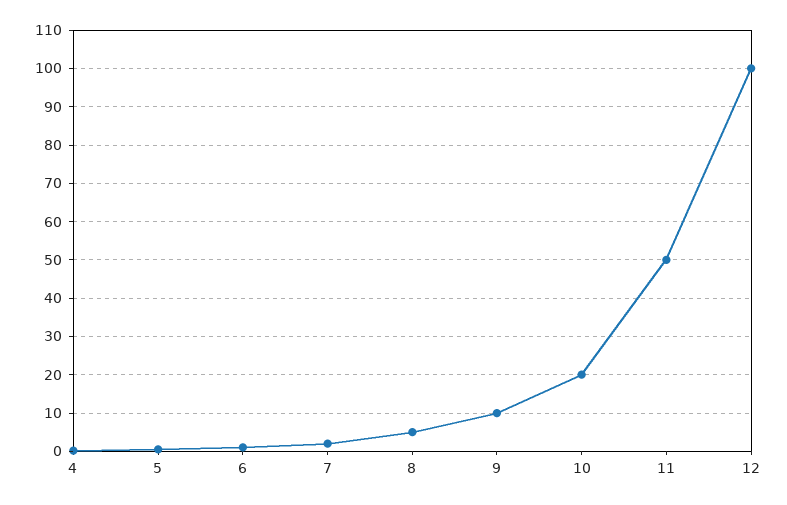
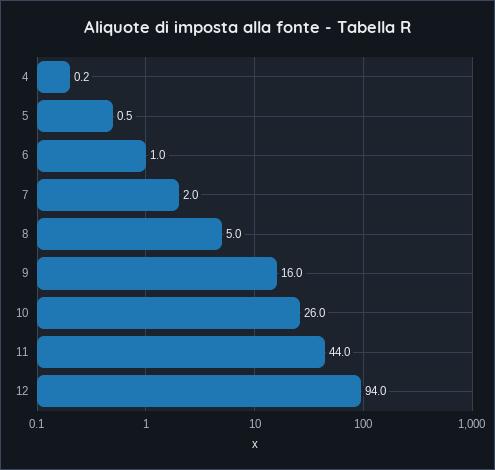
9: 10 -> 16
10: 20 -> 26
11: 50 -> 44
12: 100 -> 94

